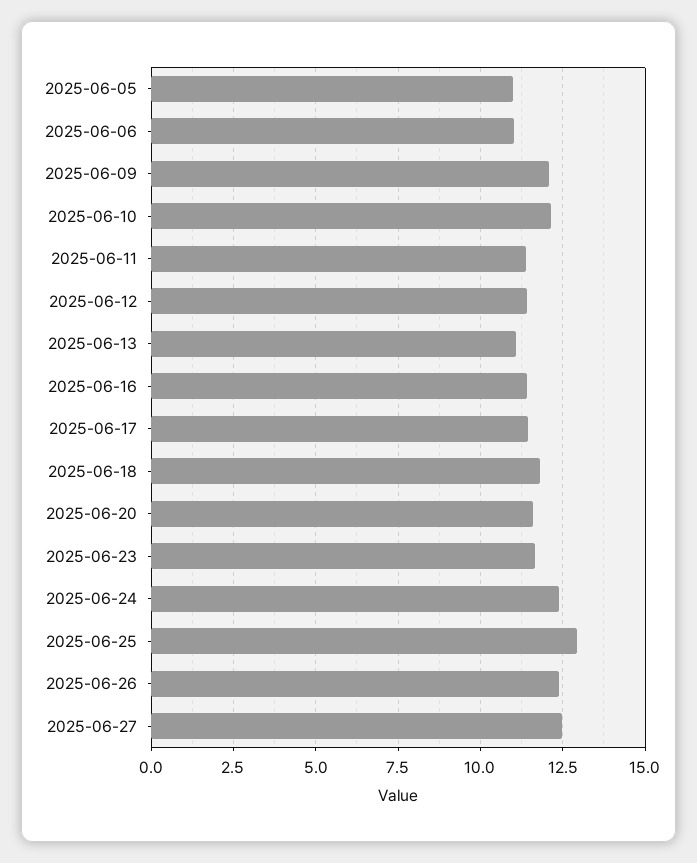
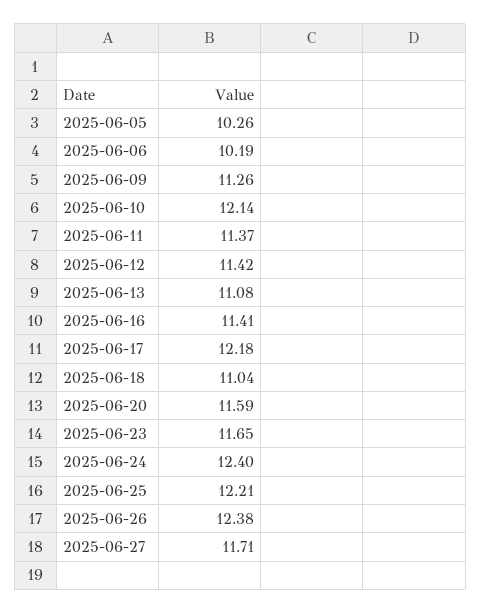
2025-06-05: 11 -> 10.26
2025-06-06: 11 -> 10.19
2025-06-09: 12 -> 11.26
2025-06-17: 11.5 -> 12.18
2025-06-18: 11.75 -> 11.04
2025-06-25: 13 -> 12.21
2025-06-27: 12.5 -> 11.71

